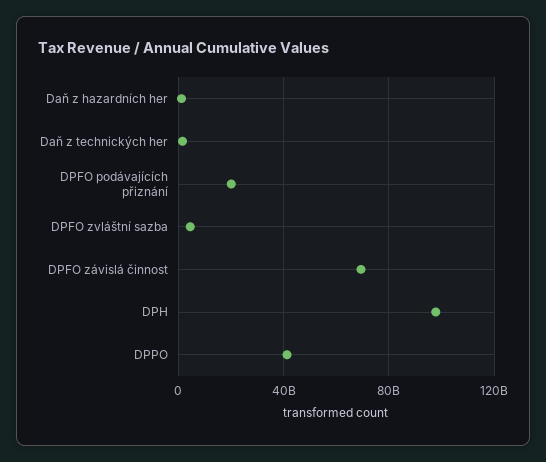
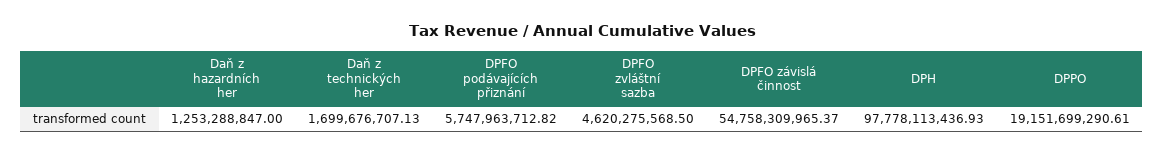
DPFO podávajících přiznání: 20000000000 -> 5747963712.82
DPFO závislá činnost: 70000000000 -> 54758309965.37
DPPO: 40000000000 -> 19151699290.61

